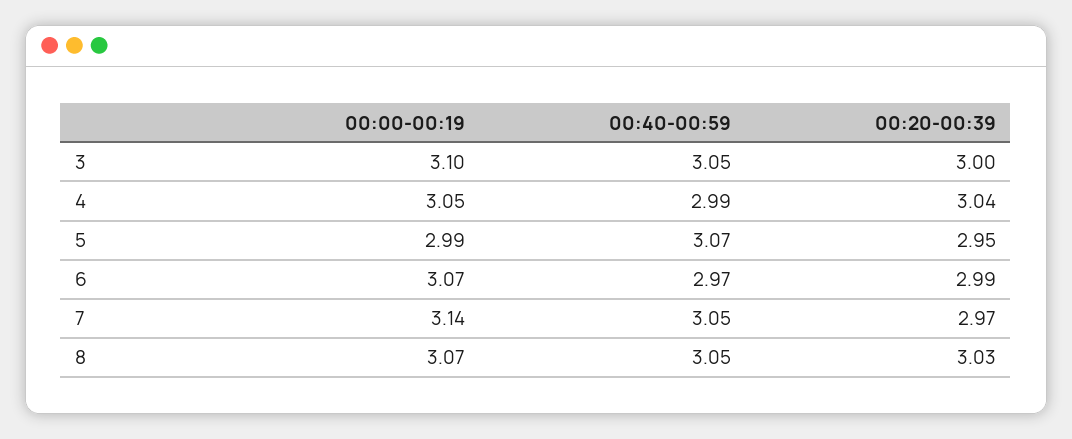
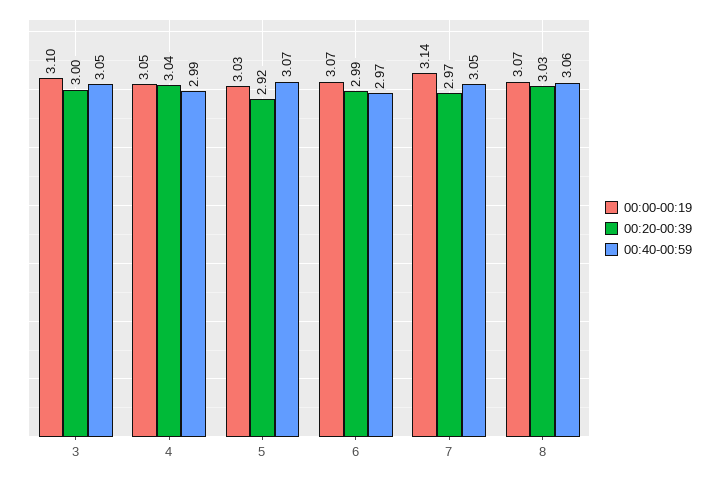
00:00-00:19, 5: 2.99 -> 3.03
00:20-00:39, 5: 2.95 -> 2.92
00:40-00:59, 8: 3.05 -> 3.06

